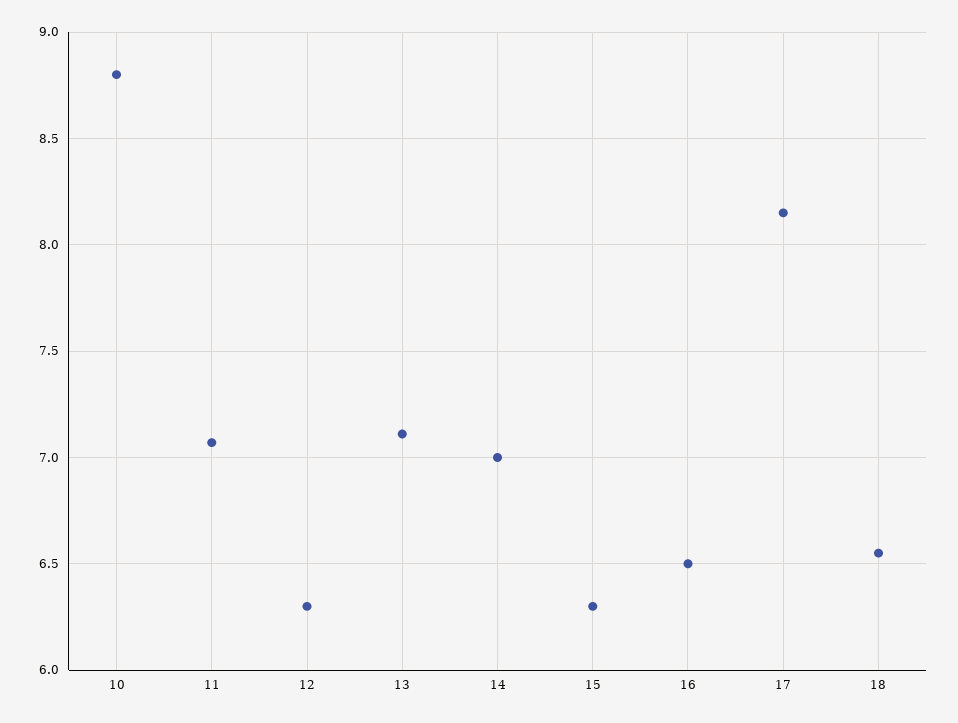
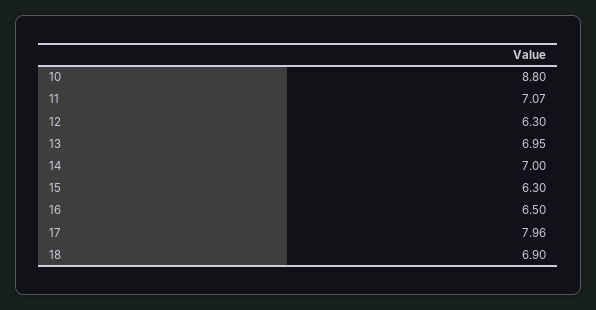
13: 7.1 -> 6.95
17: 8.15 -> 7.96
18: 6.55 -> 6.9

